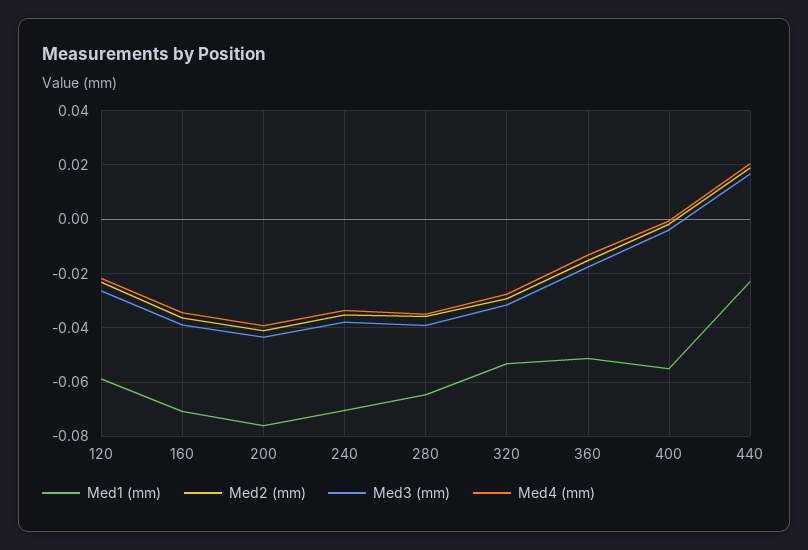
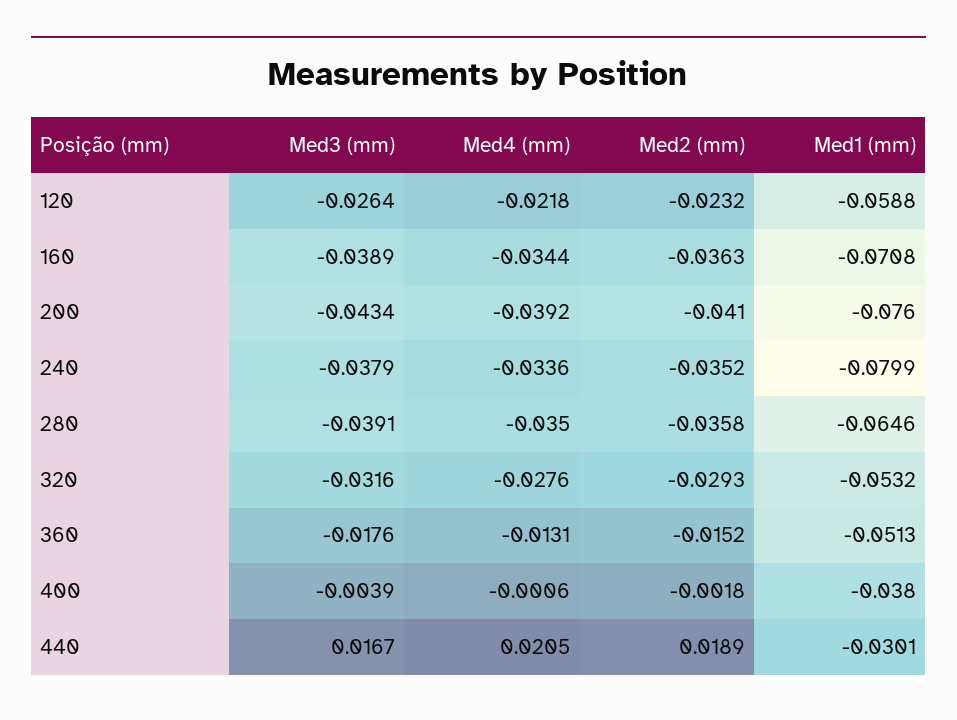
Med1 (mm), 240: -0.07 -> -0.0799
Med1 (mm), 400: -0.055 -> -0.038
Med1 (mm), 440: -0.0225 -> -0.0301

